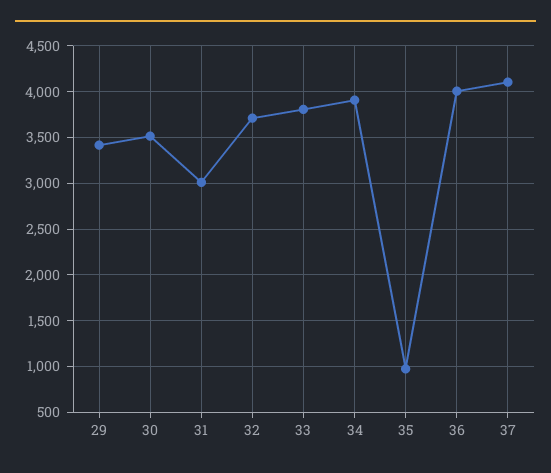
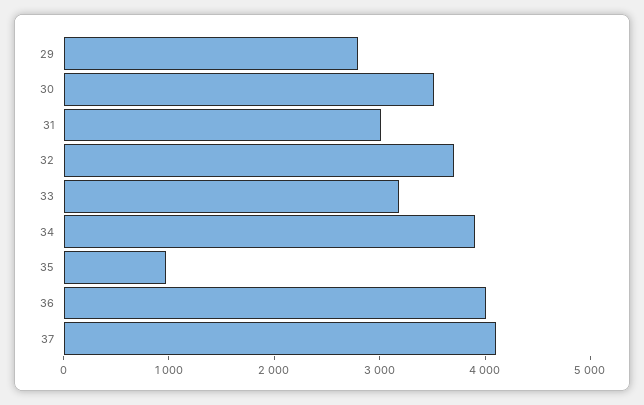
29: 3400 -> 2800
33: 3800 -> 3200

